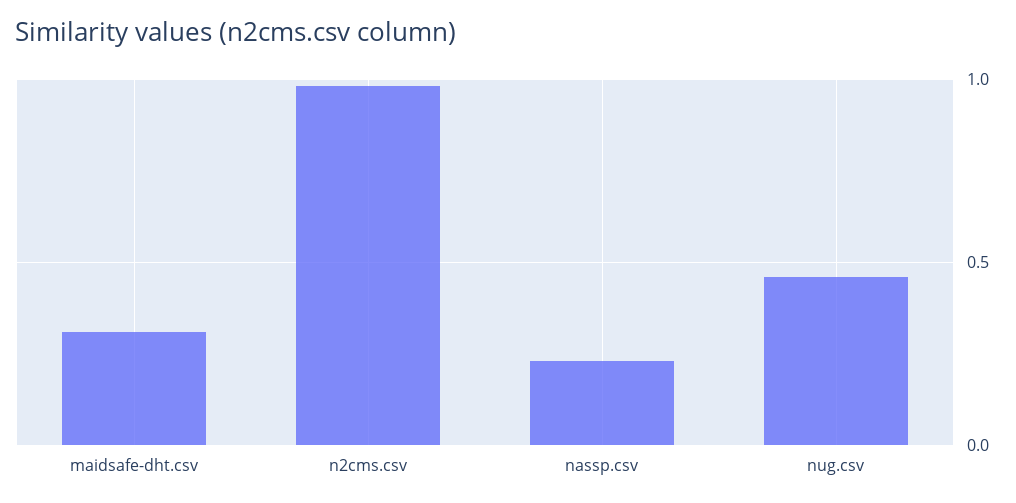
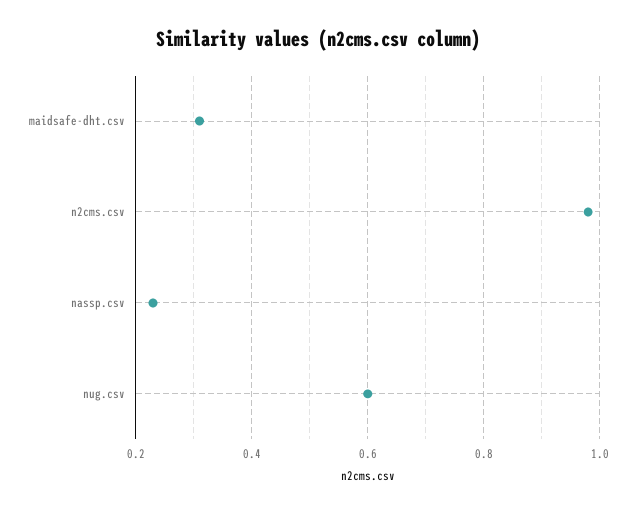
nug.csv: 0.45 -> 0.6

